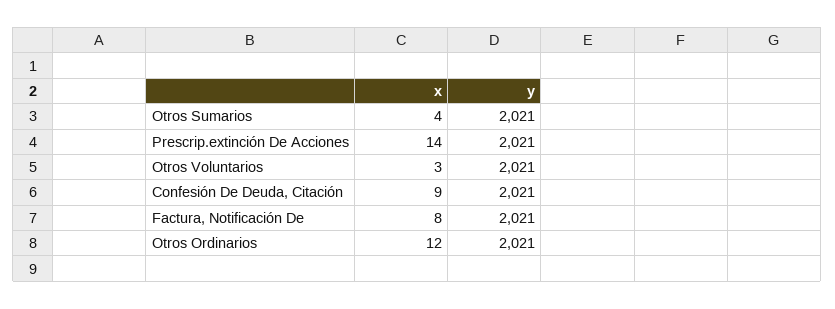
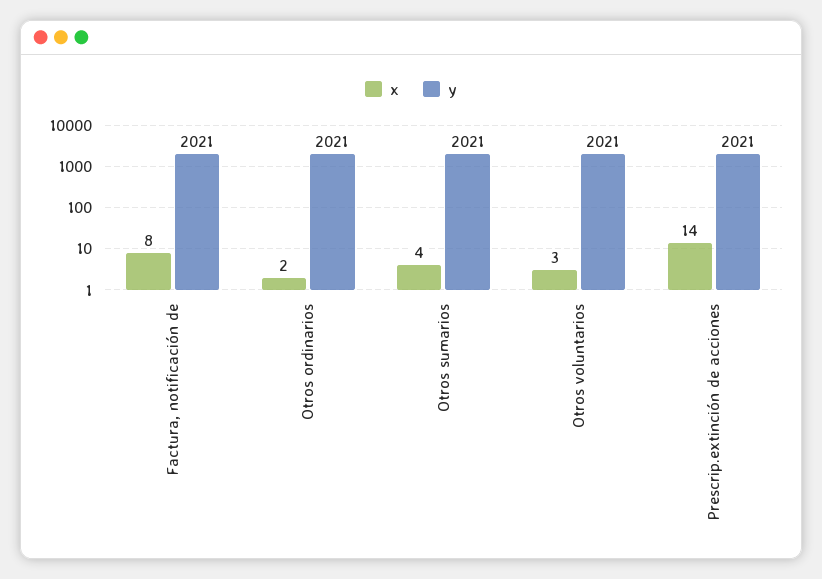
x, Confesión De Deuda, Citación: 9 -> none
y, Confesión De Deuda, Citación: 2021 -> none
x, Otros Ordinarios: 12 -> 2

